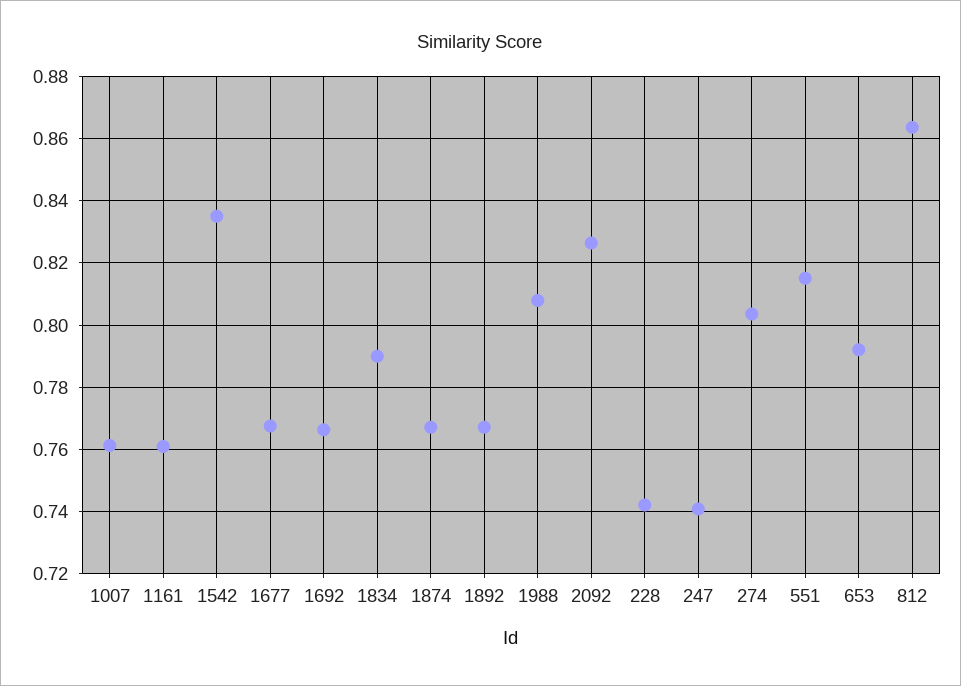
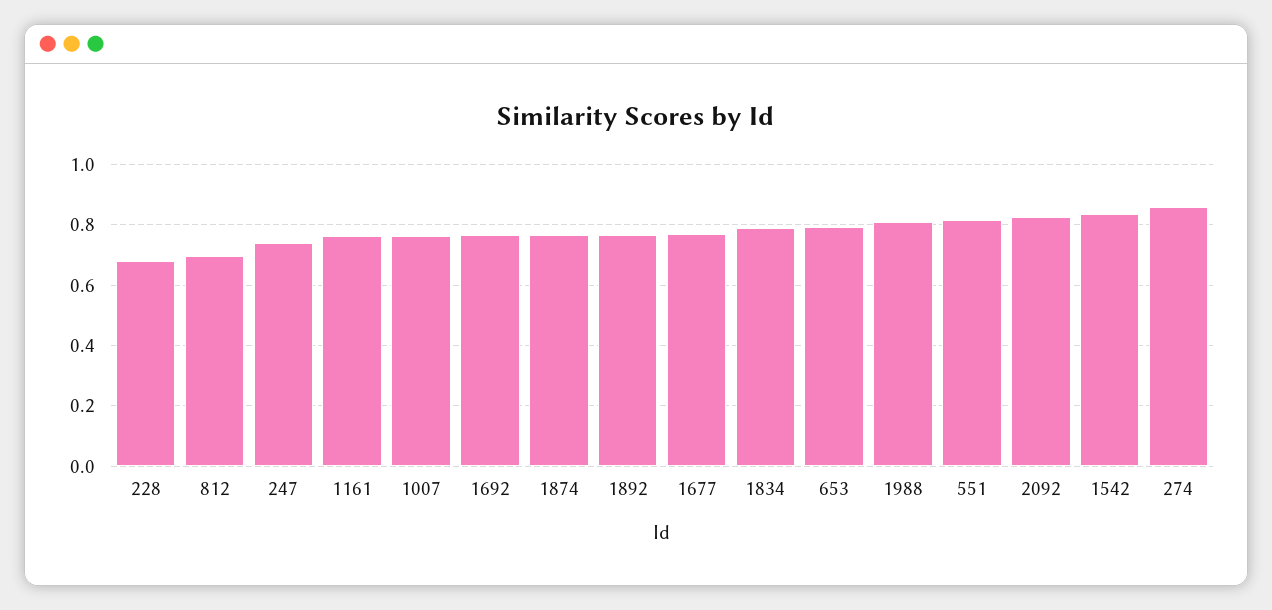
228: 0.742 -> 0.68
274: 0.804 -> 0.86
812: 0.864 -> 0.7

